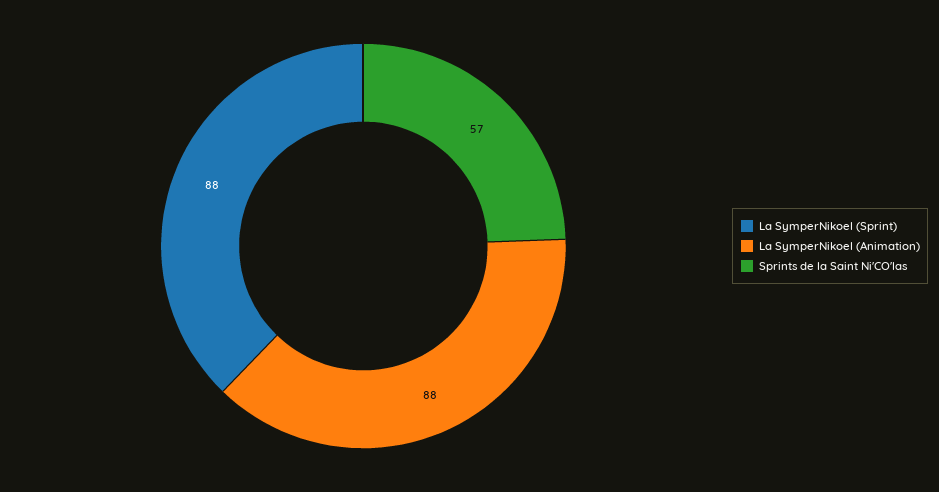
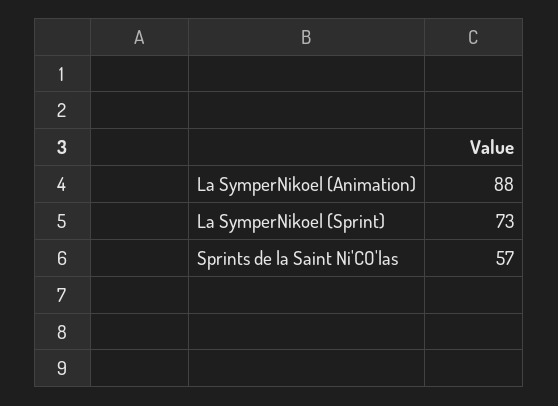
La SymperNikoel (Sprint): 88 -> 73

